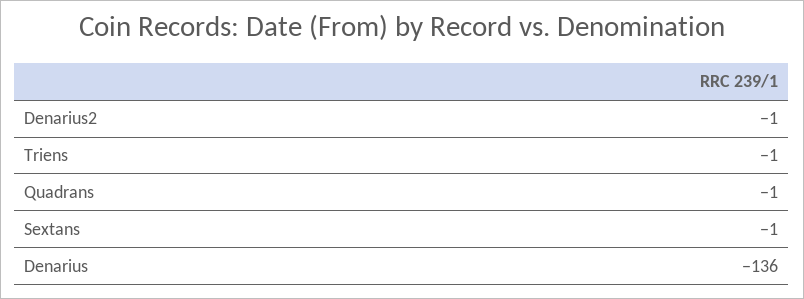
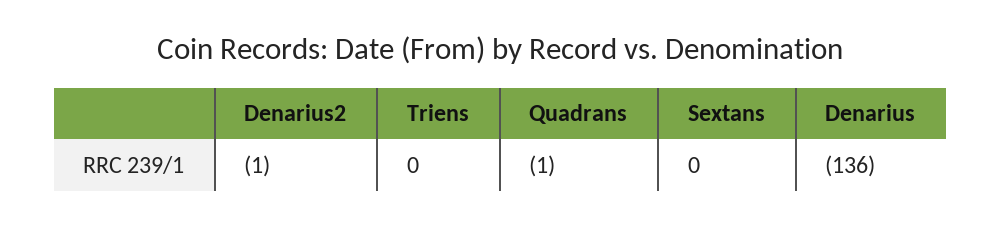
Triens: -1 -> 0
Sextans: -1 -> 0

